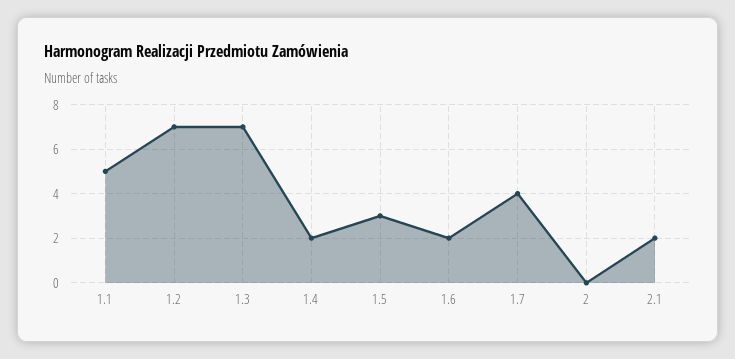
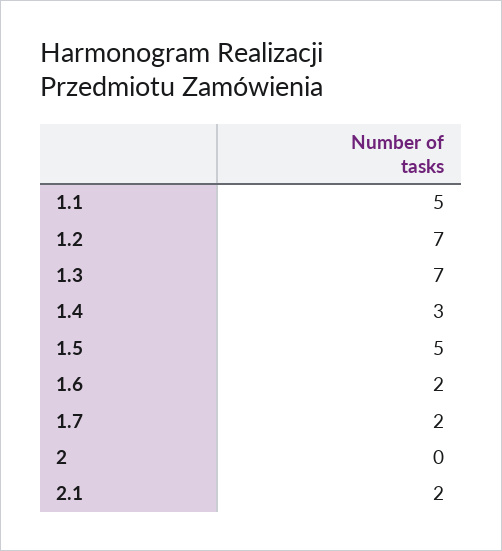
1.4: 2 -> 3
1.5: 3 -> 5
1.7: 4 -> 2

